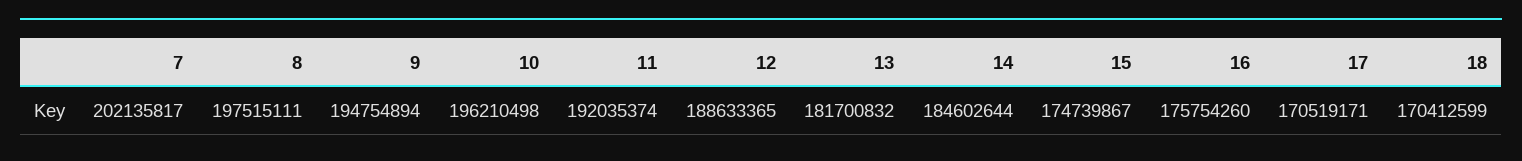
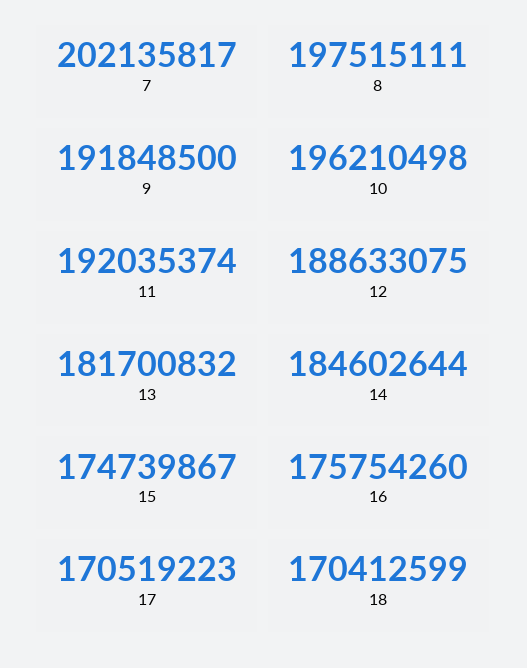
9: 194754894 -> 191848500
12: 188633365 -> 188633075
17: 170519171 -> 170519223

